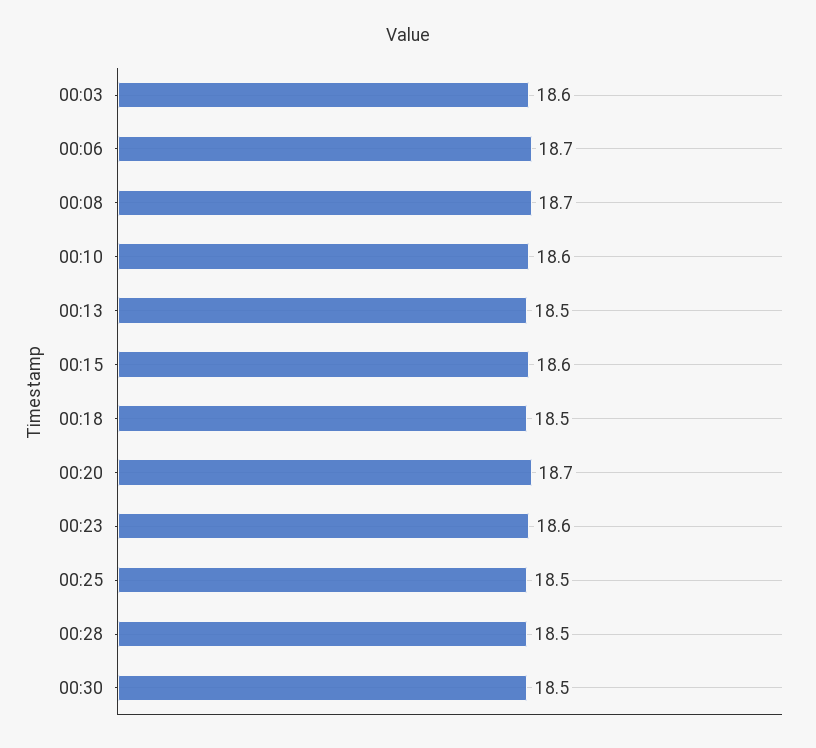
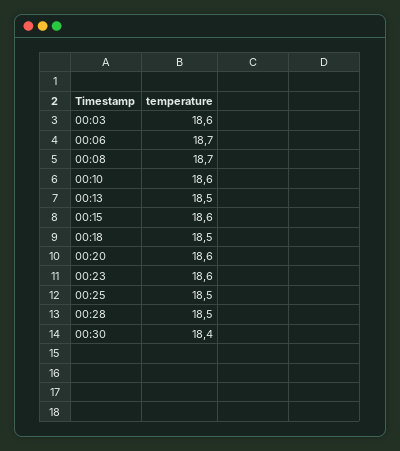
00:20: 18.7 -> 18.6
00:30: 18.5 -> 18.4

